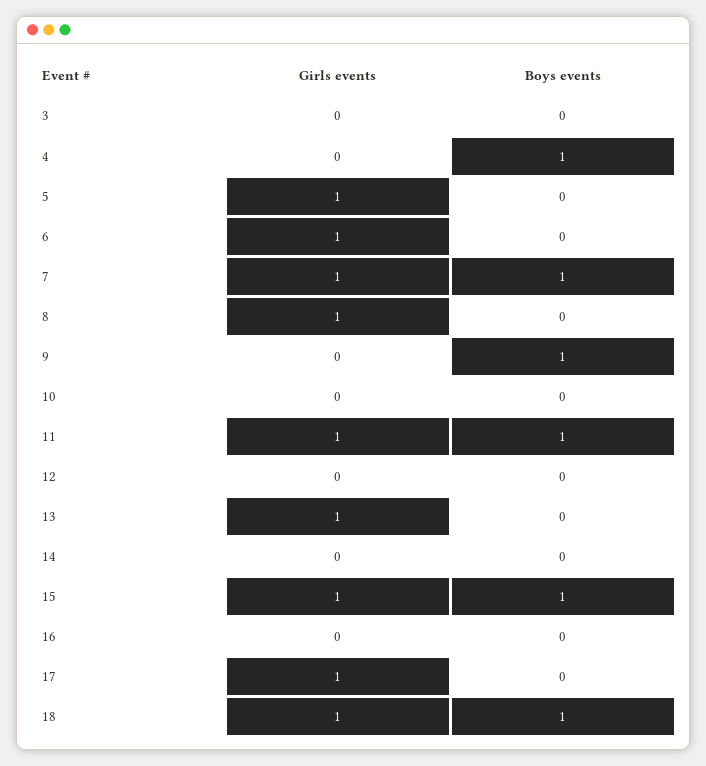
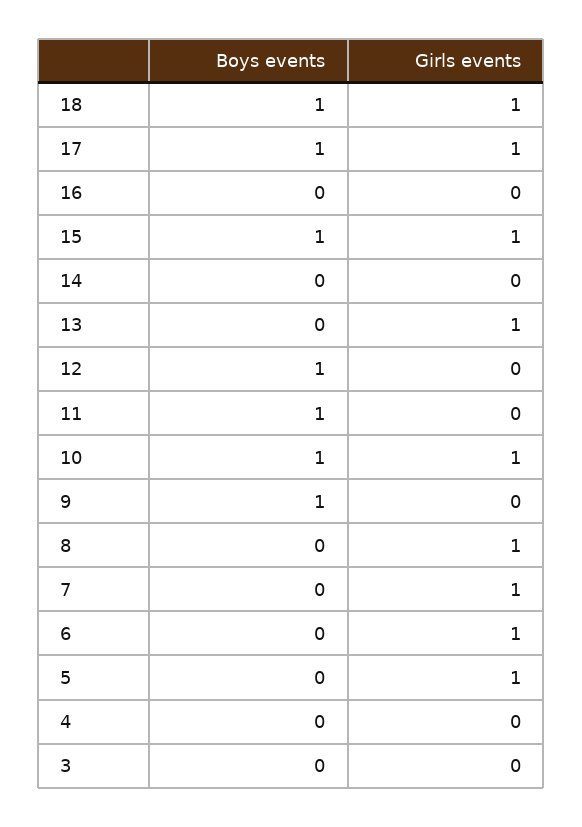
Boys events, 4: 1 -> 0
Boys events, 7: 1 -> 0
Girls events, 10: 0 -> 1
Boys events, 10: 0 -> 1
Girls events, 11: 1 -> 0
Boys events, 12: 0 -> 1
Boys events, 17: 0 -> 1

